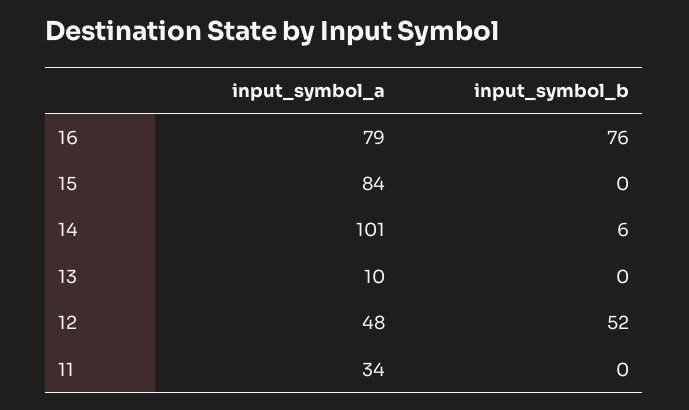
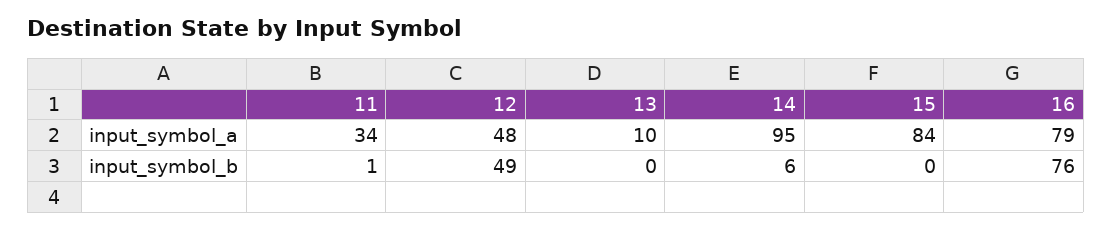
input_symbol_a, 14: 101 -> 95
input_symbol_b, 12: 52 -> 49
input_symbol_b, 11: 0 -> 1

